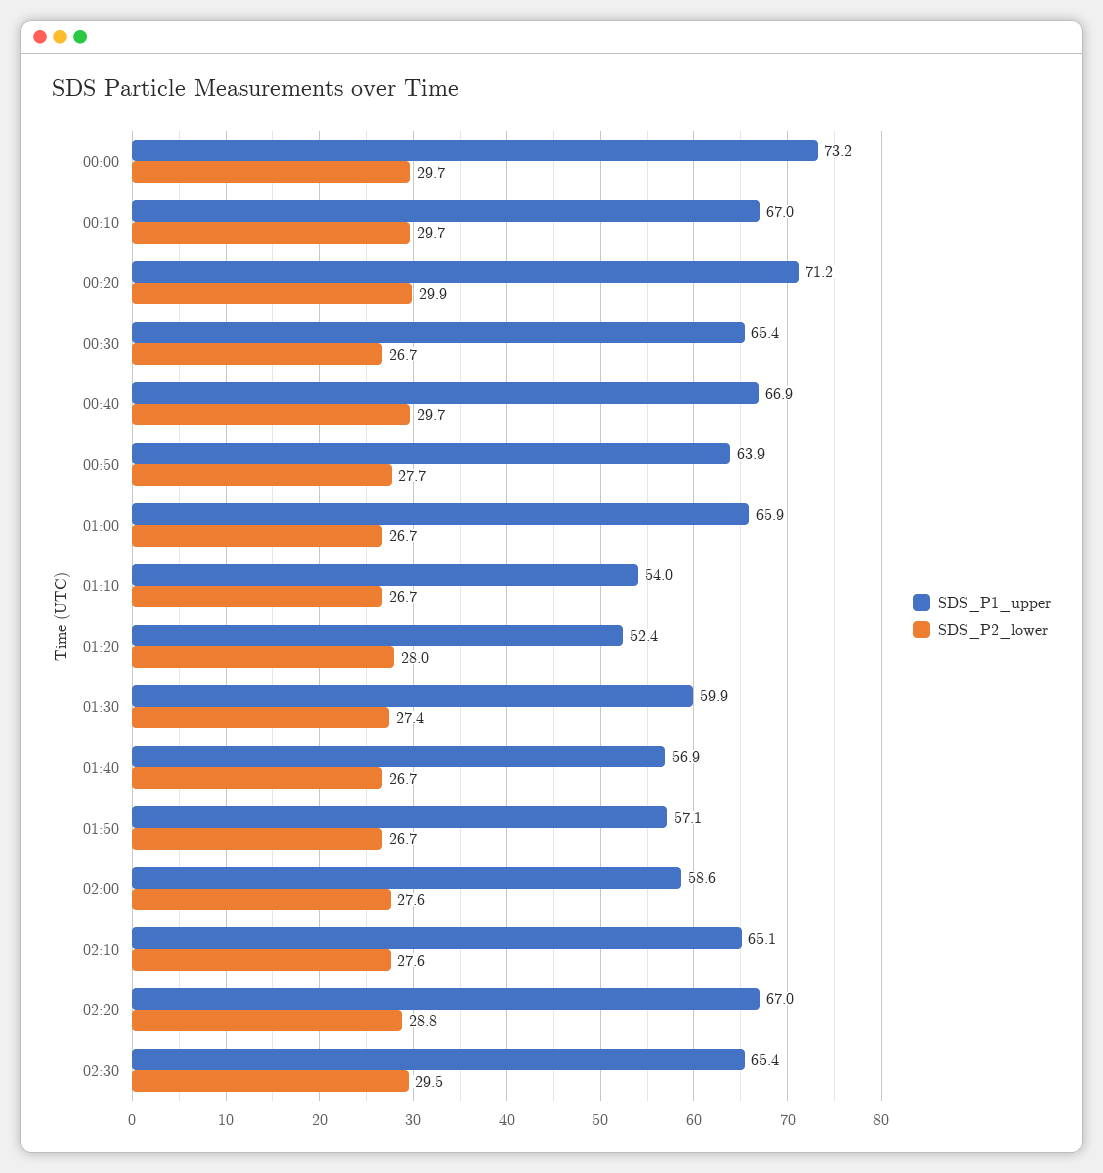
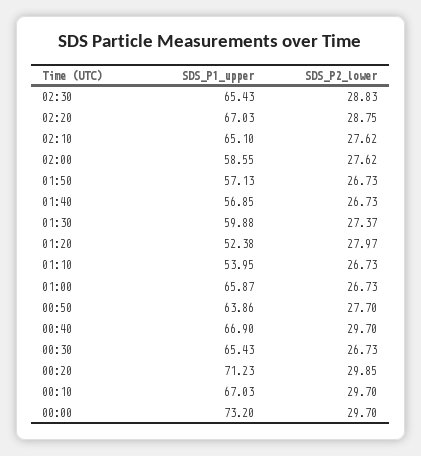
SDS_P2_lower, 02:30: 29.5 -> 28.83

